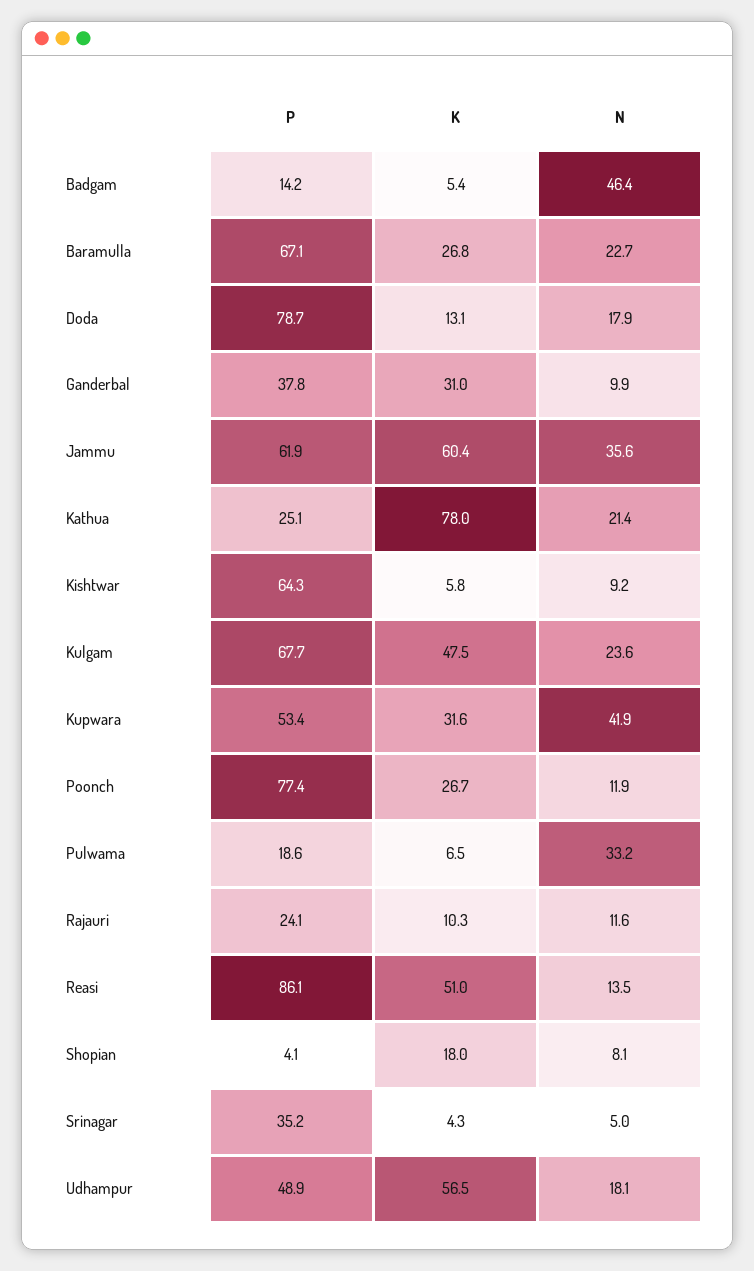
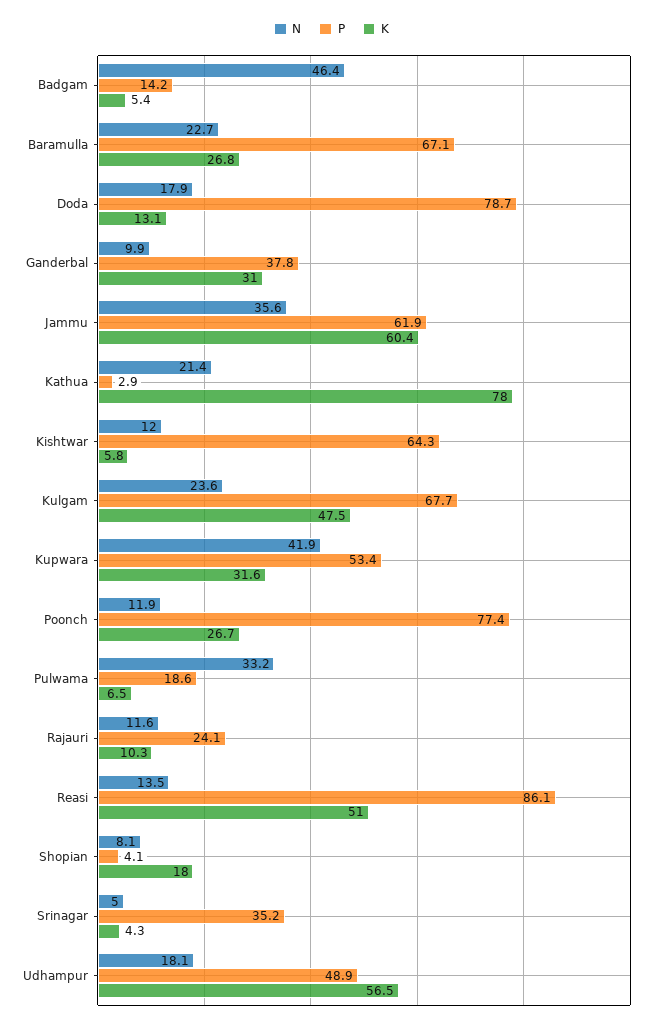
P, Kathua: 25.1 -> 2.9
N, Kishtwar: 9.2 -> 12

